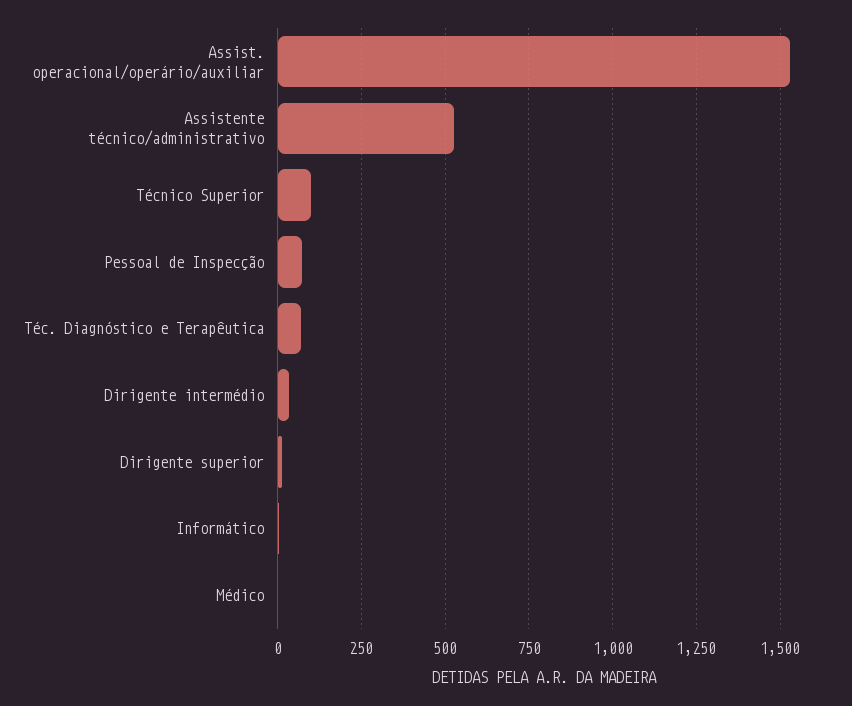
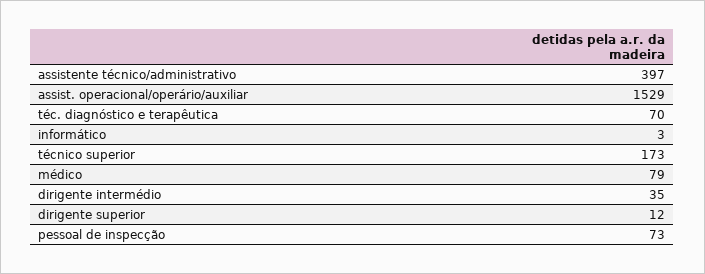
Assistente técnico/administrativo: 525 -> 397
Técnico Superior: 100 -> 173
Médico: 0 -> 79

